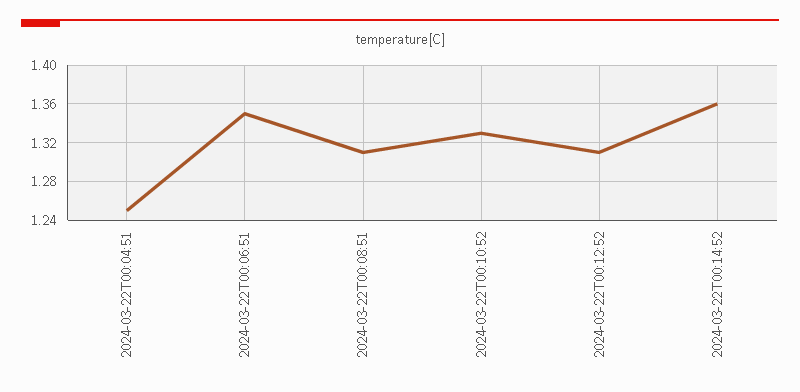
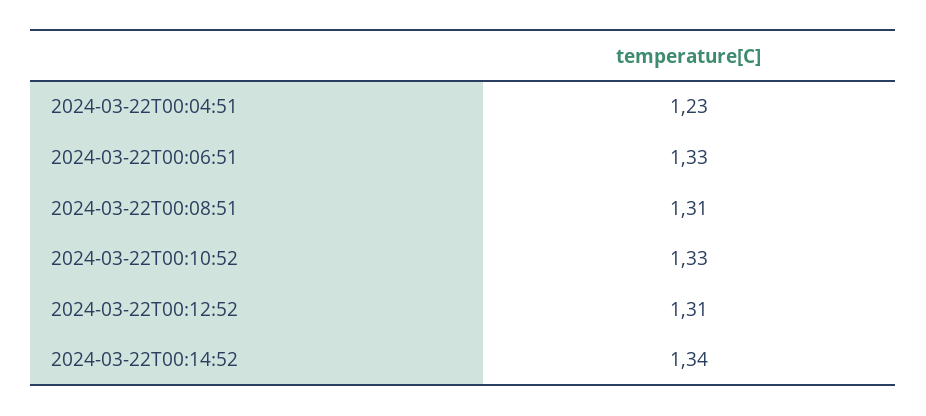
2024-03-22T00:04:51: 1.25 -> 1.23
2024-03-22T00:06:51: 1.35 -> 1.33
2024-03-22T00:14:52: 1.36 -> 1.34

